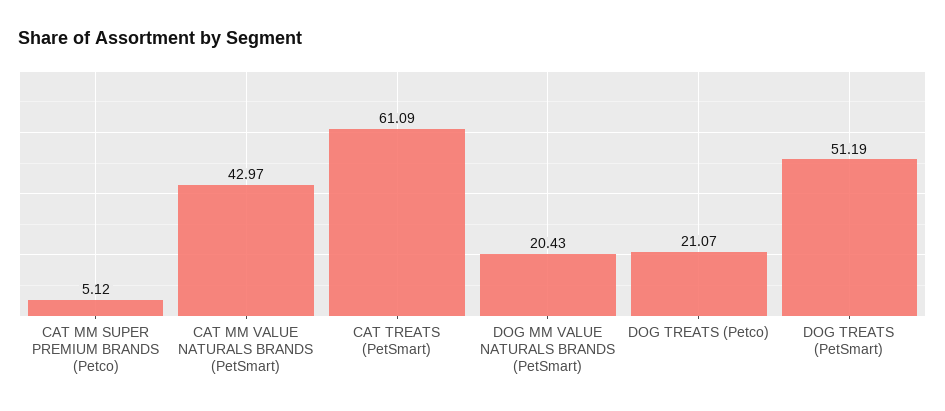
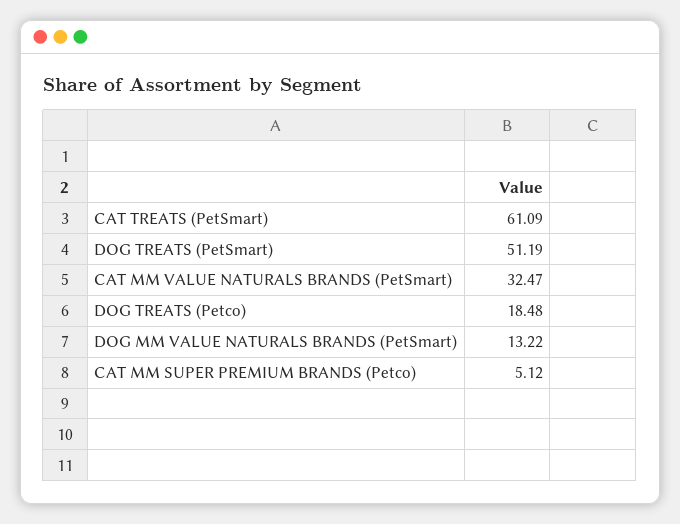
CAT MM VALUE NATURALS BRANDS (PetSmart): 42.97 -> 32.47
DOG MM VALUE NATURALS BRANDS (PetSmart): 20.43 -> 13.22
DOG TREATS (Petco): 21.07 -> 18.48

